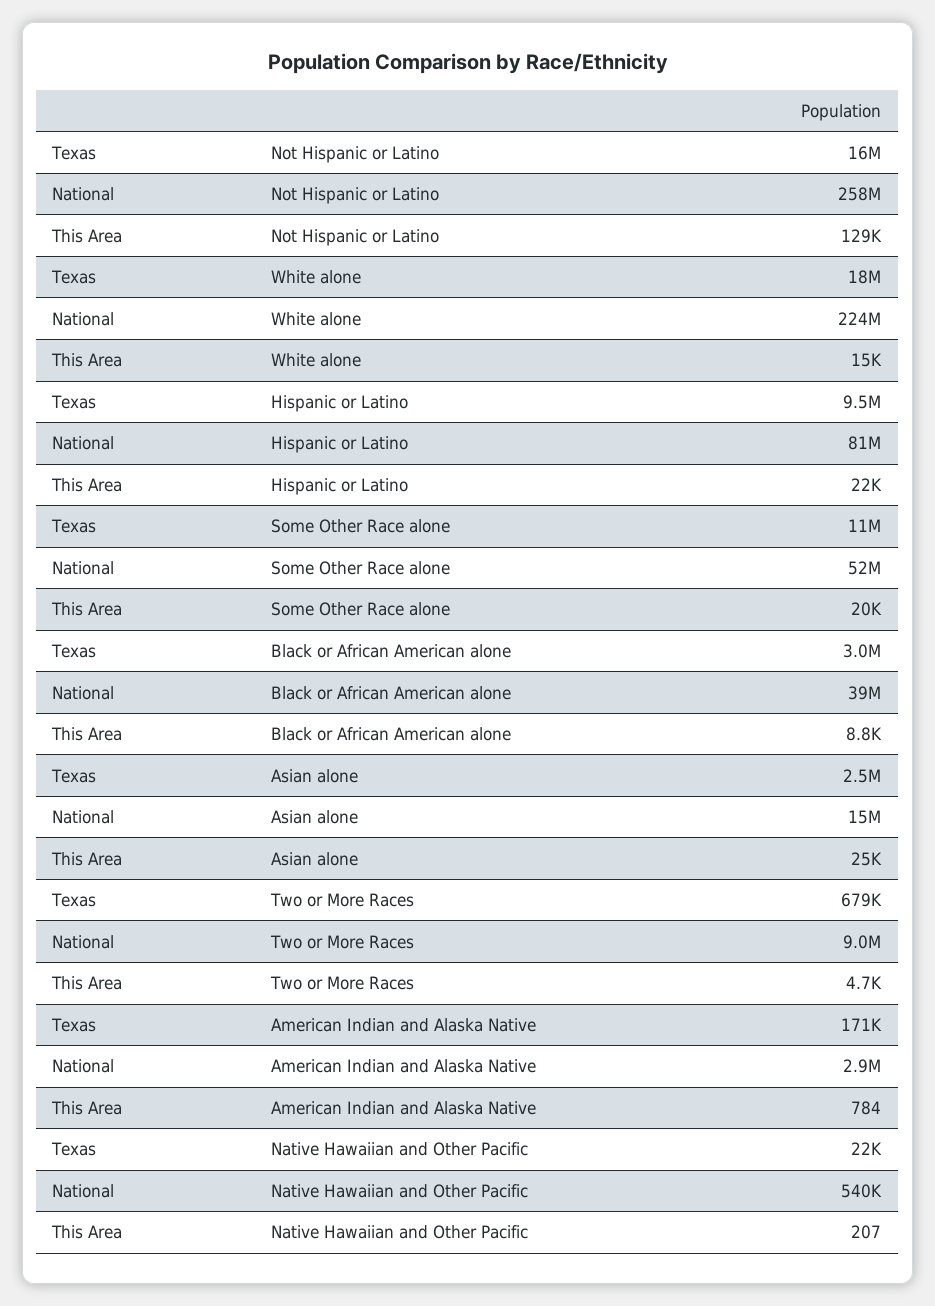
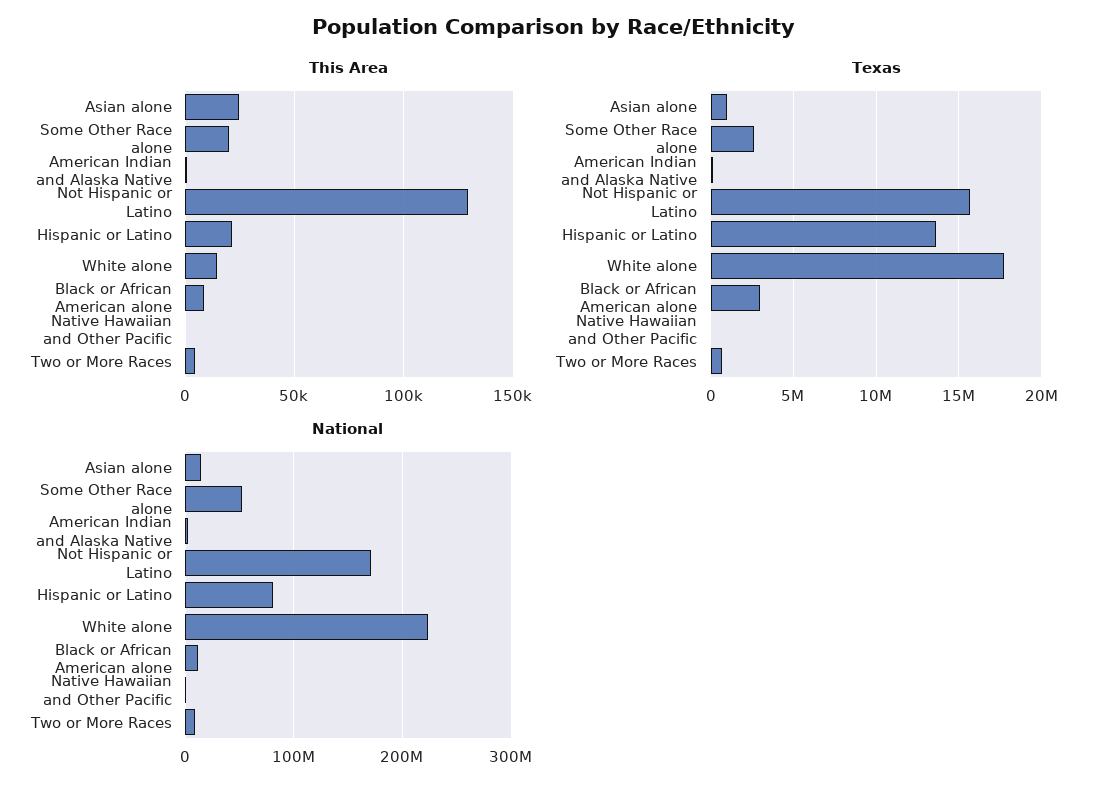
National, Not Hispanic or Latino: 258000000 -> 170000000
Texas, Hispanic or Latino: 9500000 -> 13500000
Texas, Some Other Race alone: 11000000 -> 2500000
National, Black or African American alone: 39000000 -> 10000000
Texas, Asian alone: 2500000 -> 1000000

